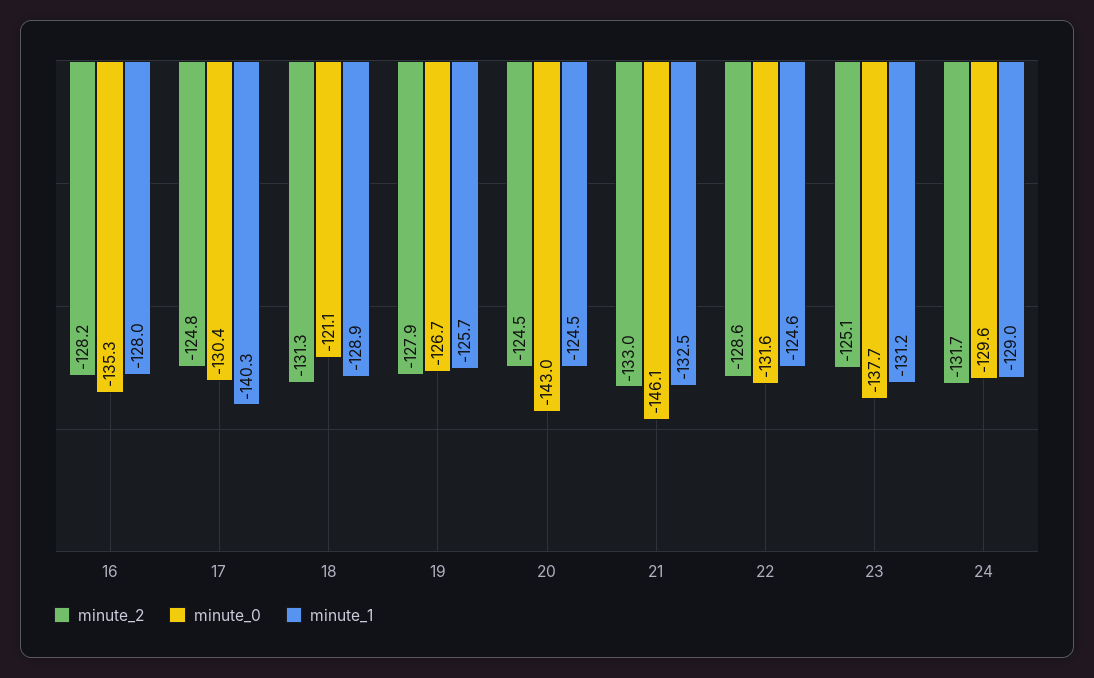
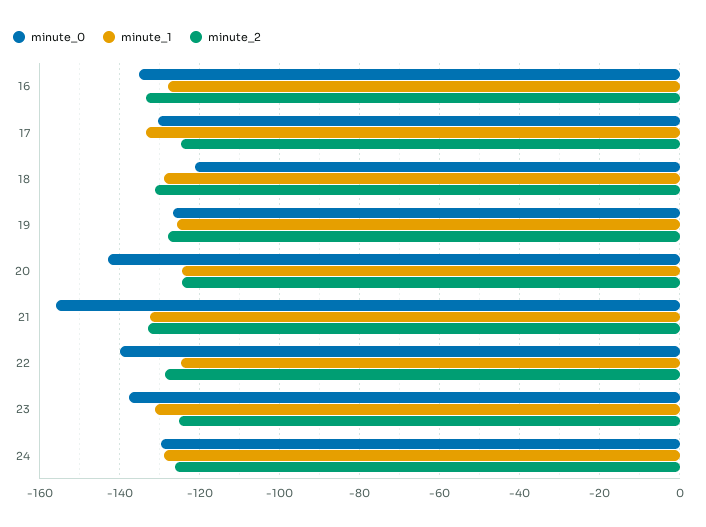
minute_2, 16: -128.2 -> -134
minute_1, 17: -140.3 -> -134
minute_0, 21: -146.1 -> -156
minute_0, 22: -131.6 -> -140
minute_2, 24: -131.7 -> -126

